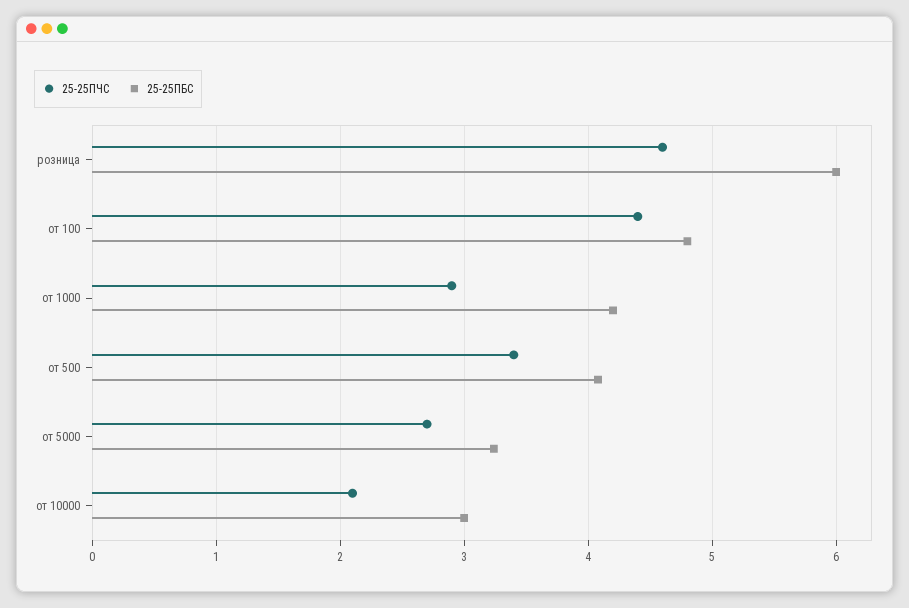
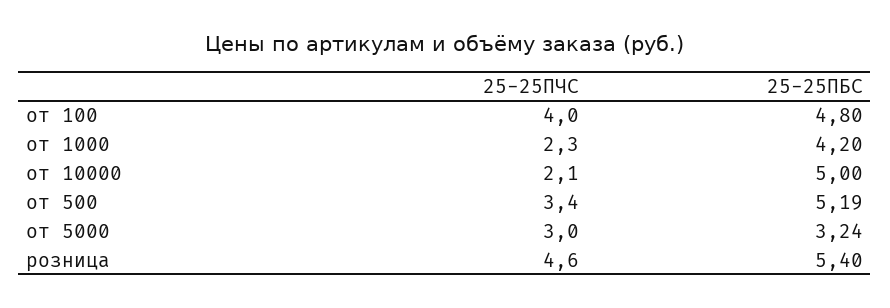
25-25ПБС, розница: 6 -> 5.4
25-25ПЧС, от 100: 4.4 -> 4
25-25ПЧС, от 1000: 2.9 -> 2.3
25-25ПБС, от 500: 4.1 -> 5.19
25-25ПЧС, от 5000: 2.7 -> 3
25-25ПБС, от 10000: 3 -> 5

